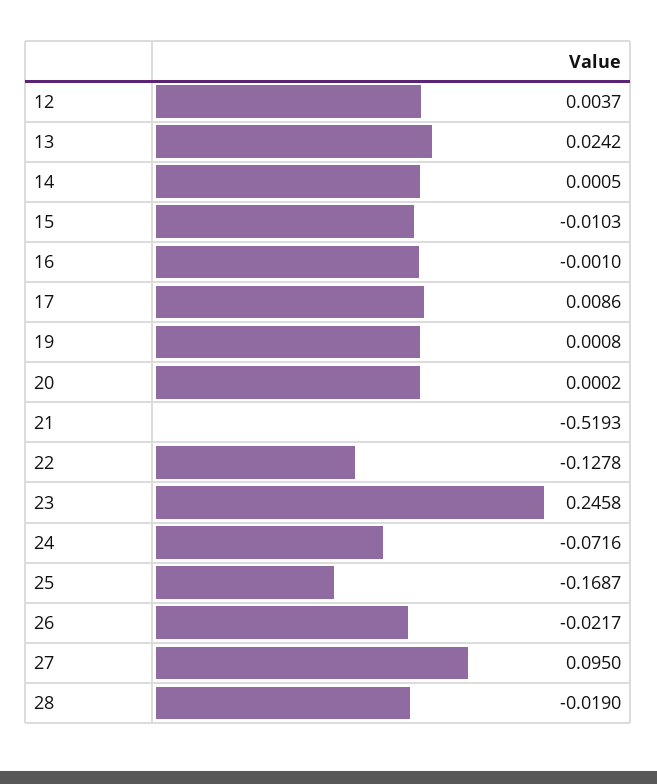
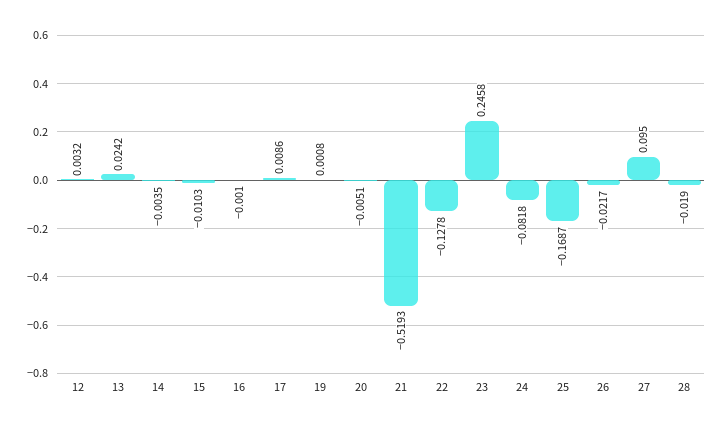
12: 0.0037 -> 0.0032
14: 0.0005 -> -0.0035
20: 0.0002 -> -0.0051
24: -0.0716 -> -0.0818

